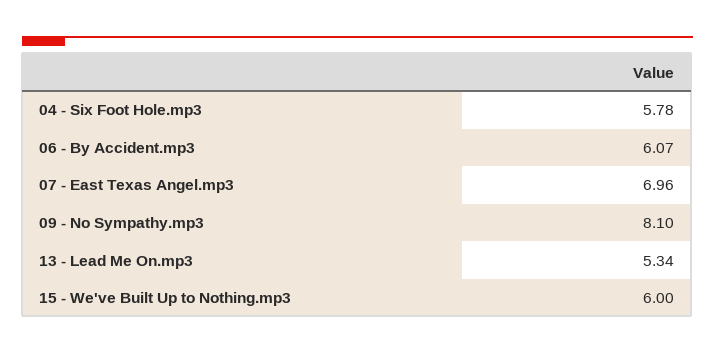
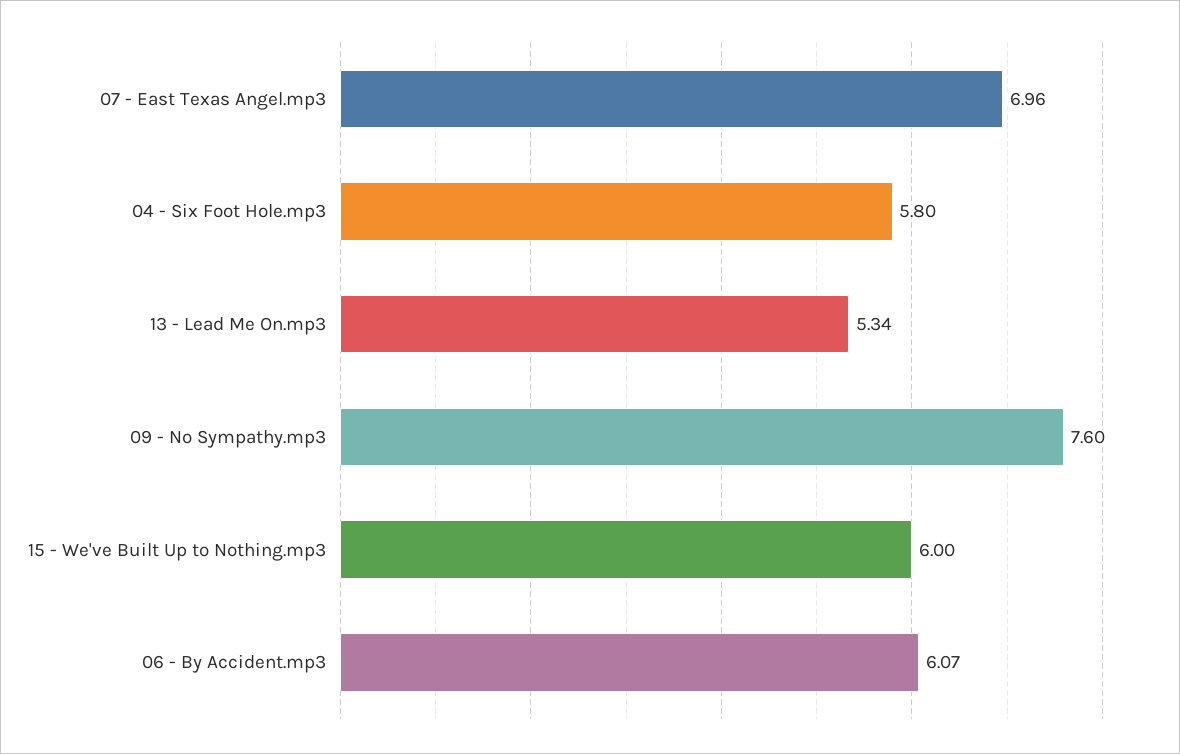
04 - Six Foot Hole.mp3: 5.78 -> 5.8
09 - No Sympathy.mp3: 8.1 -> 7.6

